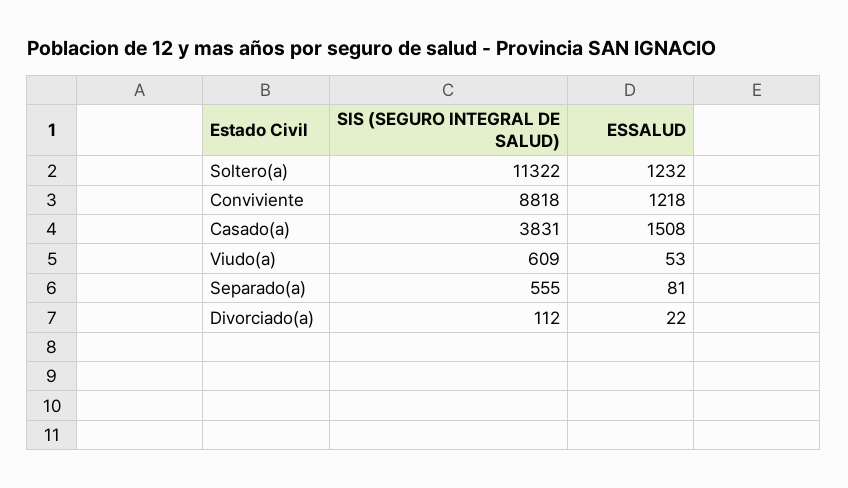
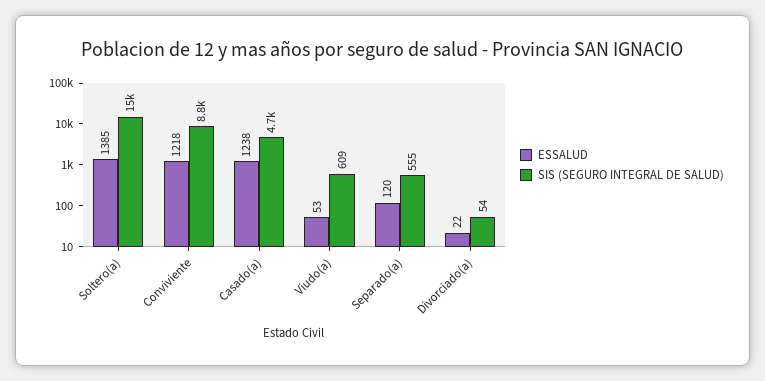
SIS (SEGURO INTEGRAL DE SALUD), Soltero(a): 11322 -> 15000
ESSALUD, Soltero(a): 1232 -> 1385
SIS (SEGURO INTEGRAL DE SALUD), Casado(a): 3831 -> 4700
ESSALUD, Casado(a): 1508 -> 1238
ESSALUD, Separado(a): 81 -> 120
SIS (SEGURO INTEGRAL DE SALUD), Divorciado(a): 112 -> 54

